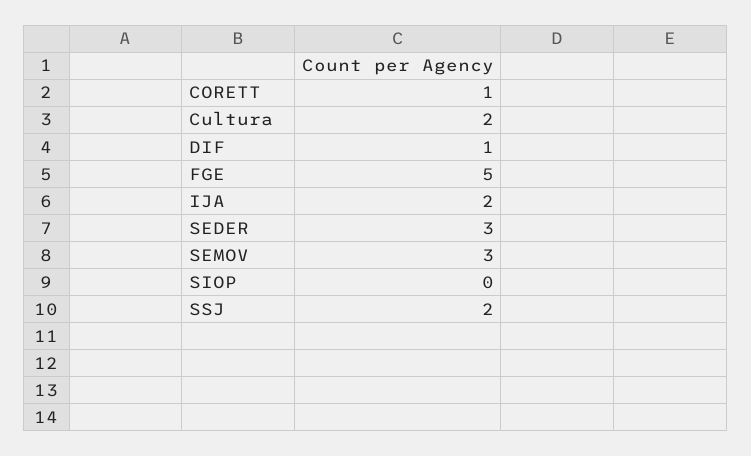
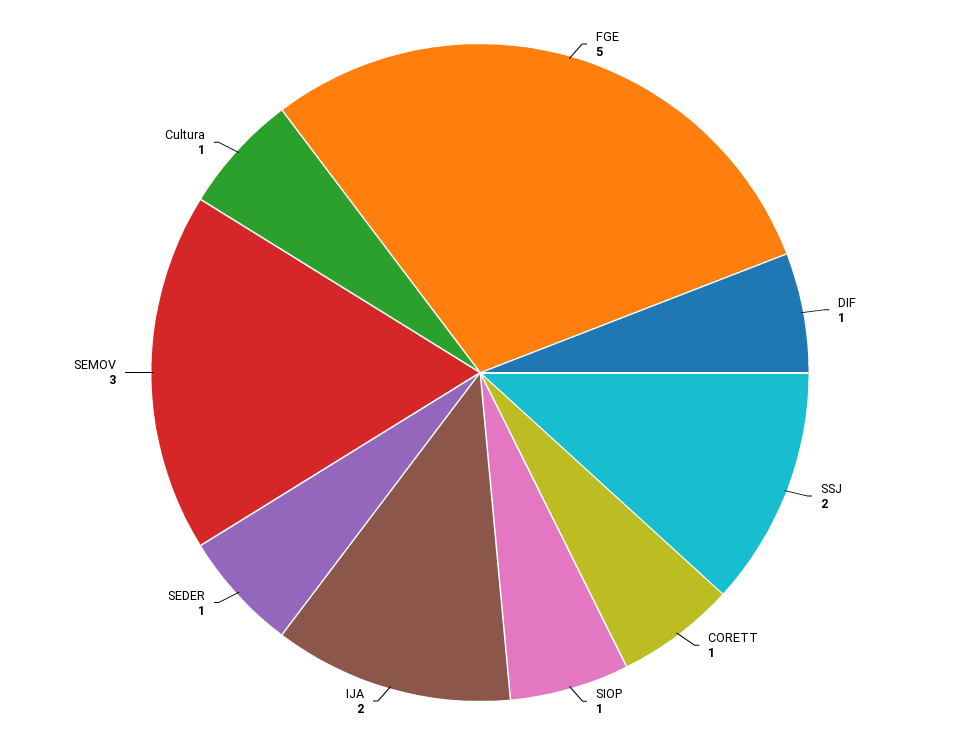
Cultura: 2 -> 1
SEDER: 3 -> 1
SIOP: 0 -> 1

